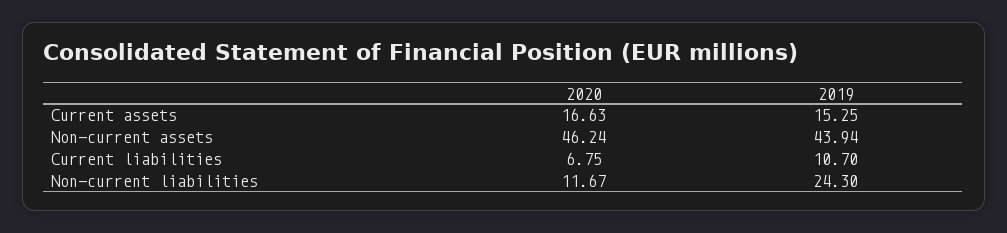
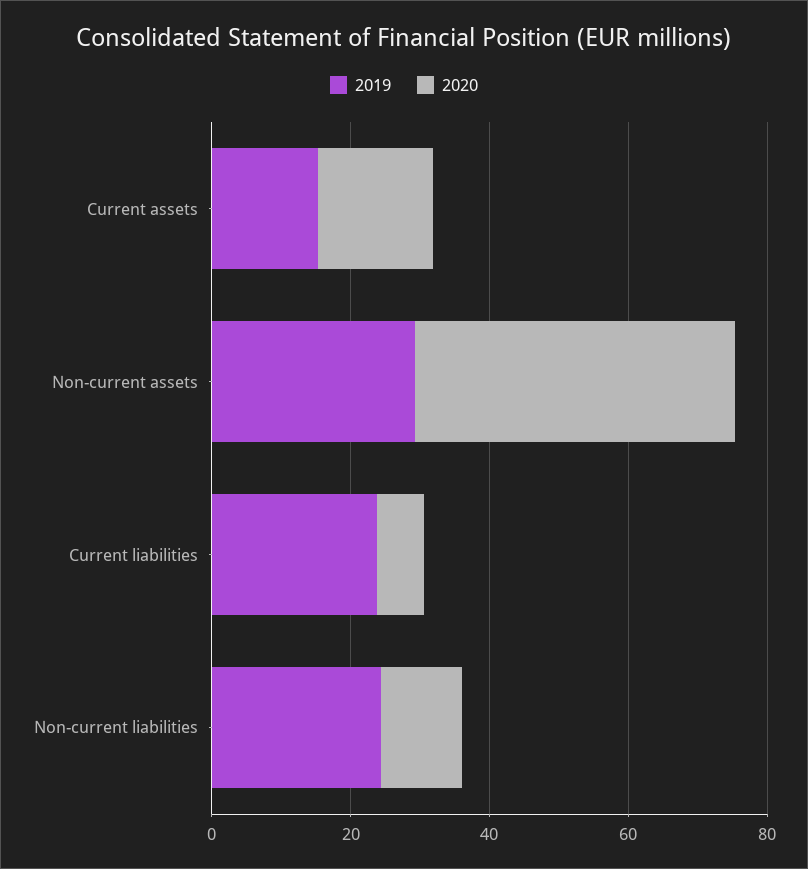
2019, Non-current assets: 43.94 -> 30
2019, Current liabilities: 10.7 -> 25

